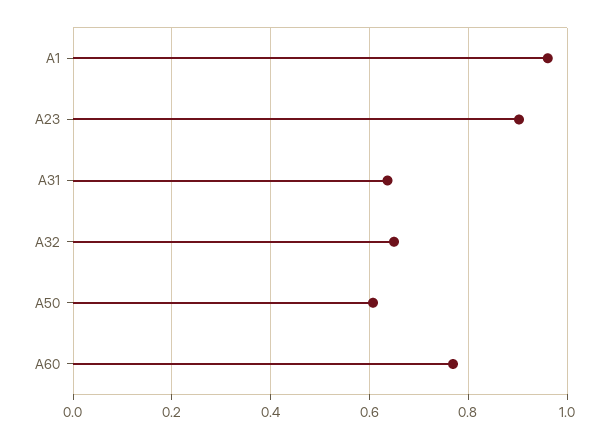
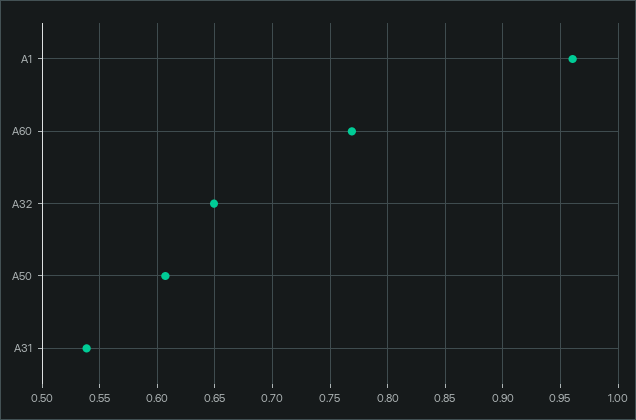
A23: 0.9 -> none
A31: 0.64 -> 0.54

